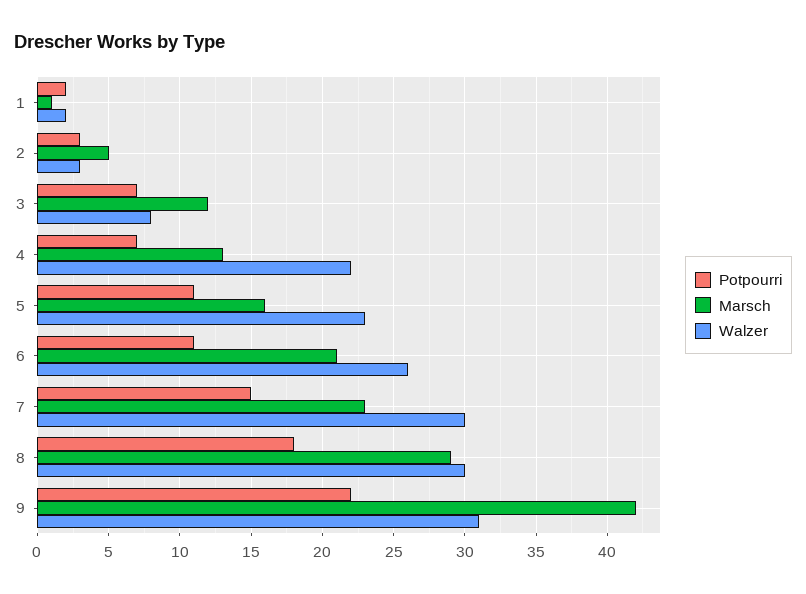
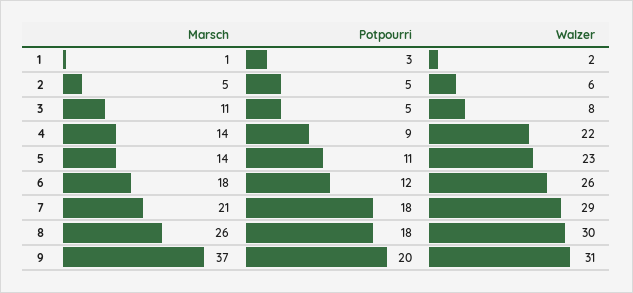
Potpourri, 1: 2 -> 3
Potpourri, 2: 3 -> 5
Walzer, 2: 3 -> 6
Potpourri, 3: 7 -> 5
Marsch, 3: 12 -> 11
Potpourri, 4: 7 -> 9
Marsch, 4: 13 -> 14
Marsch, 5: 16 -> 14
Potpourri, 6: 11 -> 12
Marsch, 6: 21 -> 18
Potpourri, 7: 15 -> 18
Marsch, 7: 23 -> 21
Walzer, 7: 30 -> 29
Marsch, 8: 29 -> 26
Potpourri, 9: 22 -> 20
Marsch, 9: 42 -> 37

